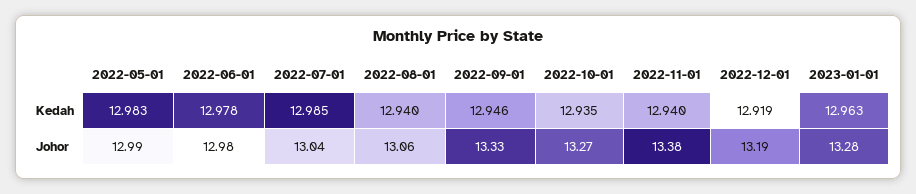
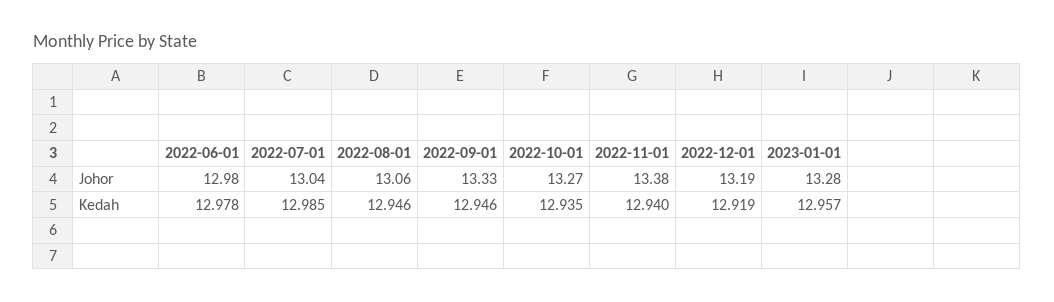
2022-05-01, Kedah: 12.983 -> none
2022-08-01, Kedah: 12.94 -> 12.946
2023-01-01, Kedah: 12.963 -> 12.957
2022-05-01, Johor: 12.99 -> none

